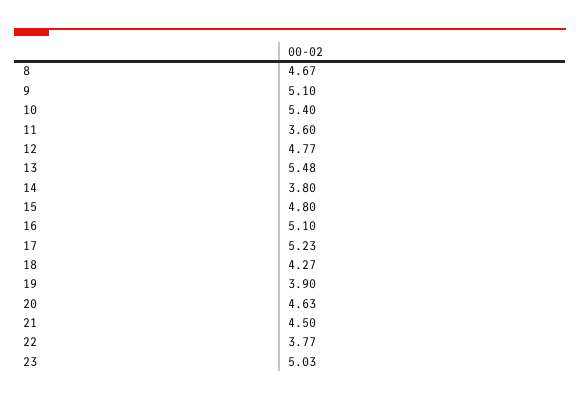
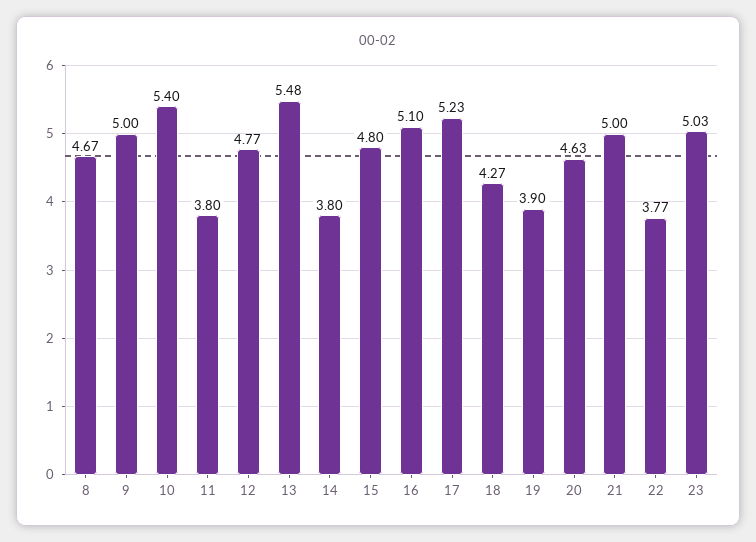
9: 5.1 -> 5
11: 3.6 -> 3.8
21: 4.5 -> 5

